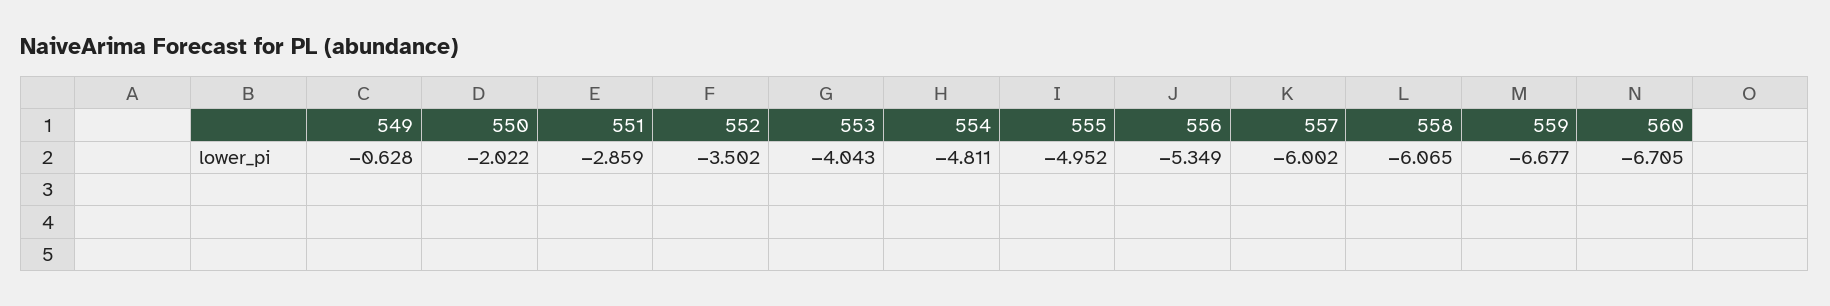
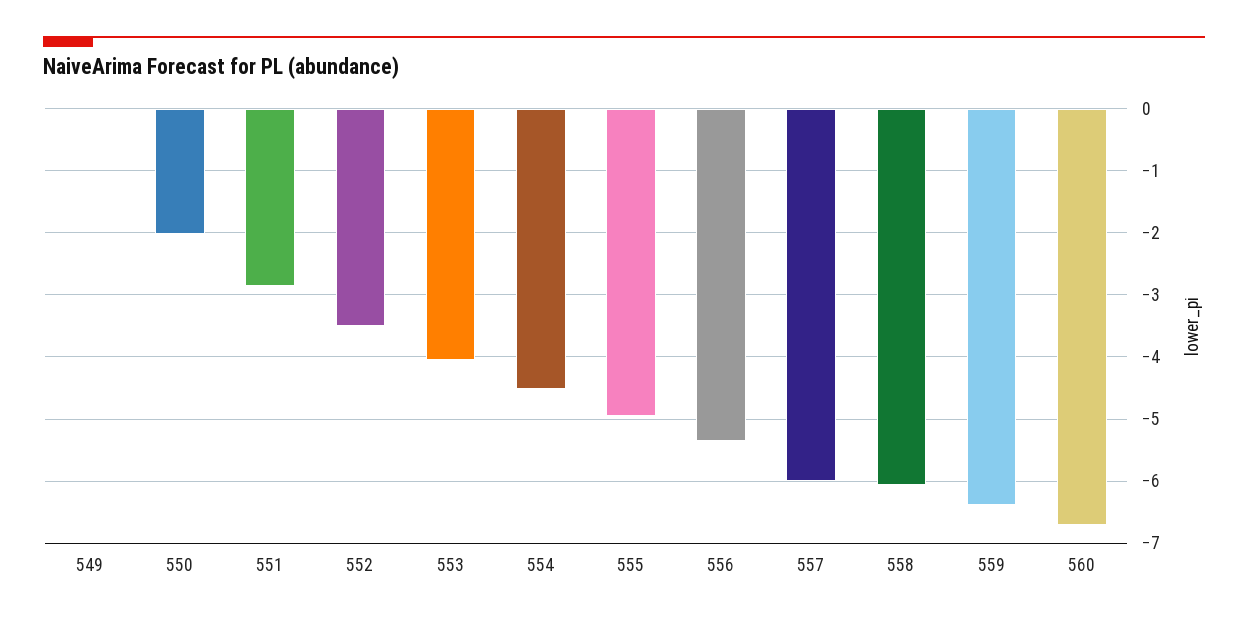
549: -0.628 -> 0
554: -4.811 -> -4.5
559: -6.677 -> -6.4

